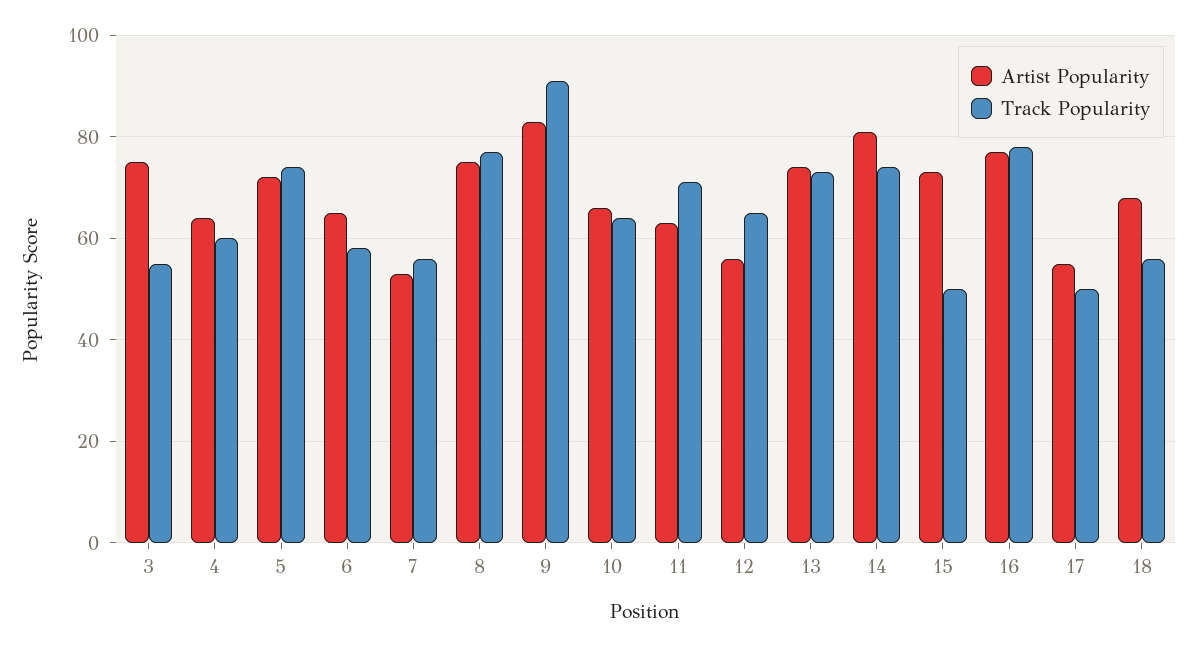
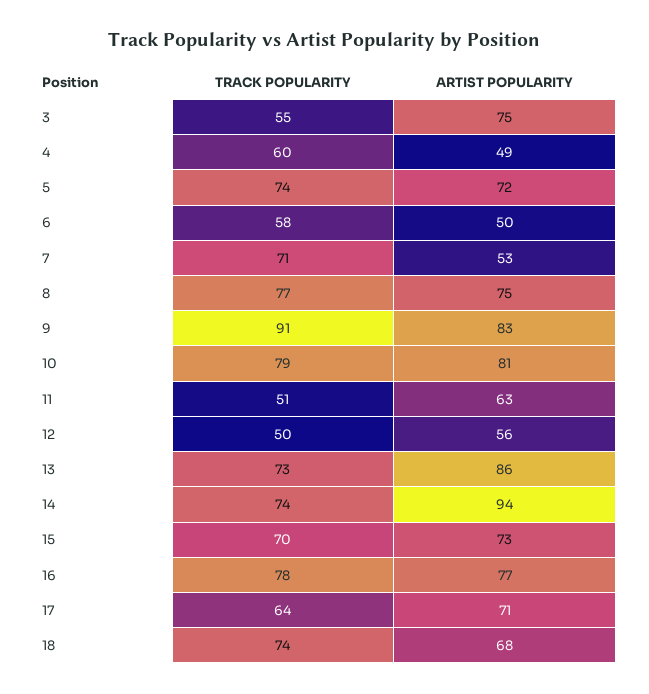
Artist Popularity, 4: 65 -> 49
Artist Popularity, 6: 65 -> 50
Track Popularity, 7: 55 -> 71
Artist Popularity, 10: 65 -> 81
Track Popularity, 10: 65 -> 79
Track Popularity, 11: 70 -> 51
Track Popularity, 12: 65 -> 50
Artist Popularity, 13: 75 -> 86
Artist Popularity, 14: 80 -> 94
Track Popularity, 15: 50 -> 70
Artist Popularity, 17: 55 -> 71
Track Popularity, 17: 50 -> 64
Track Popularity, 18: 55 -> 74

